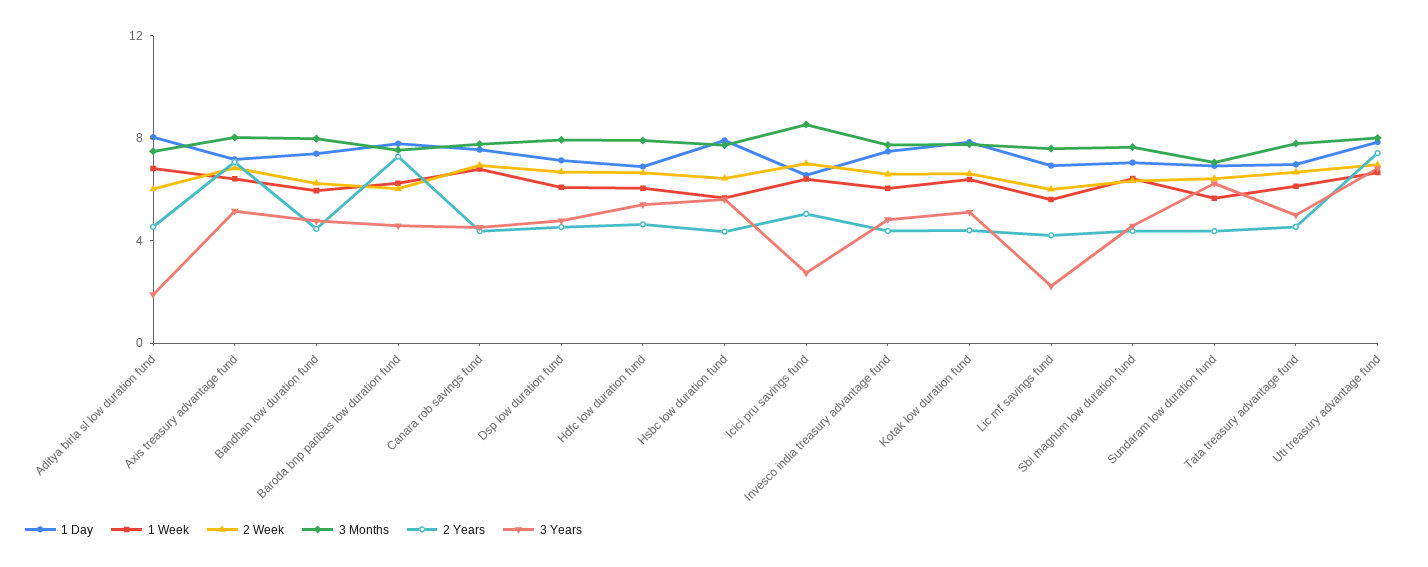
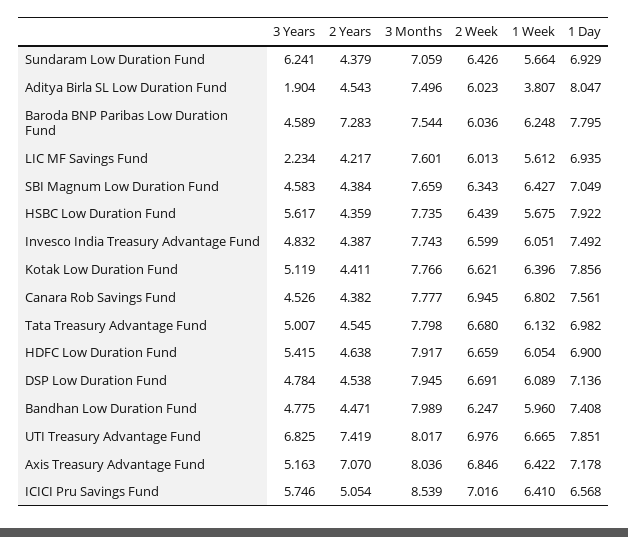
1 Week, Aditya birla sl low duration fund: 7 -> 3.807
3 Years, Icici pru savings fund: 3 -> 5.746

